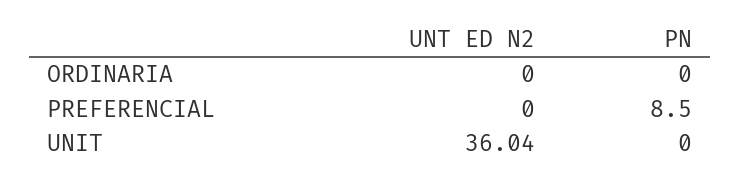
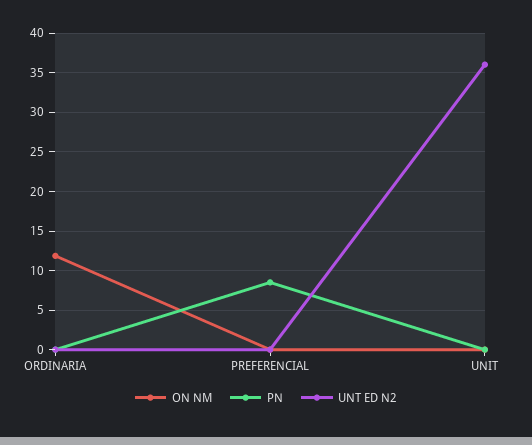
ON NM, ORDINARIA: none -> 12
ON NM, PREFERENCIAL: none -> 0
ON NM, UNIT: none -> 0

